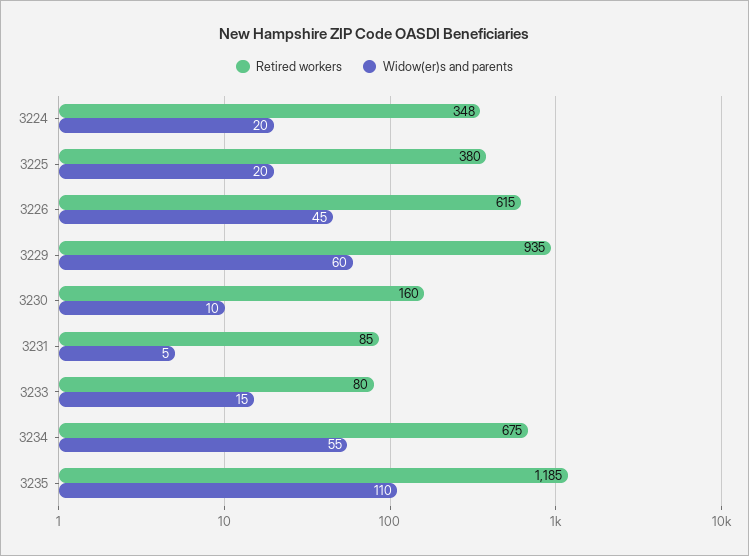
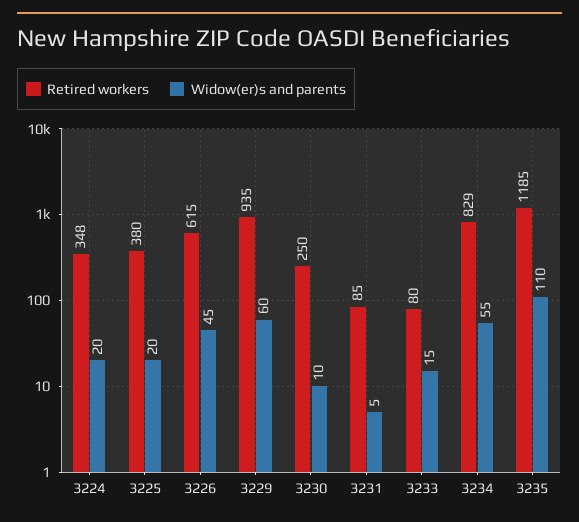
Retired workers, 3230: 160 -> 250
Retired workers, 3234: 675 -> 829

